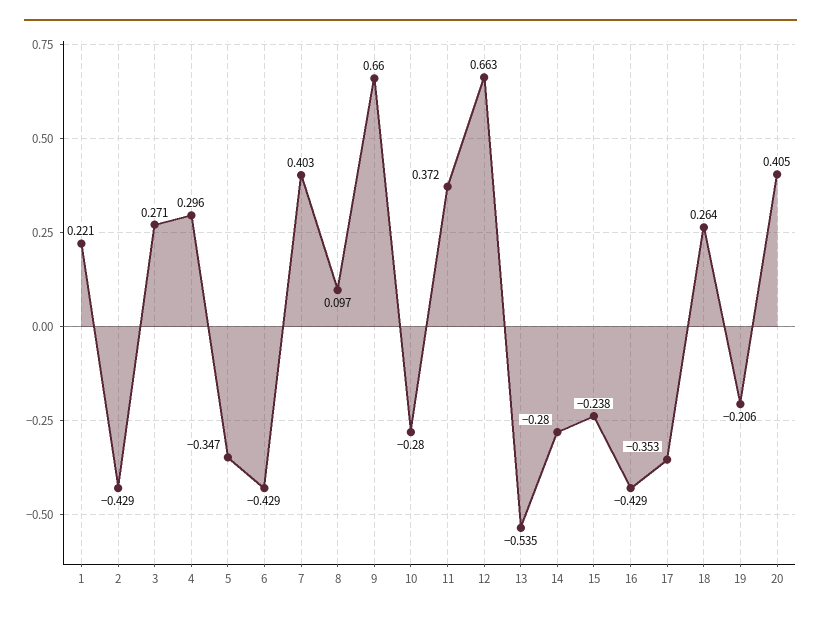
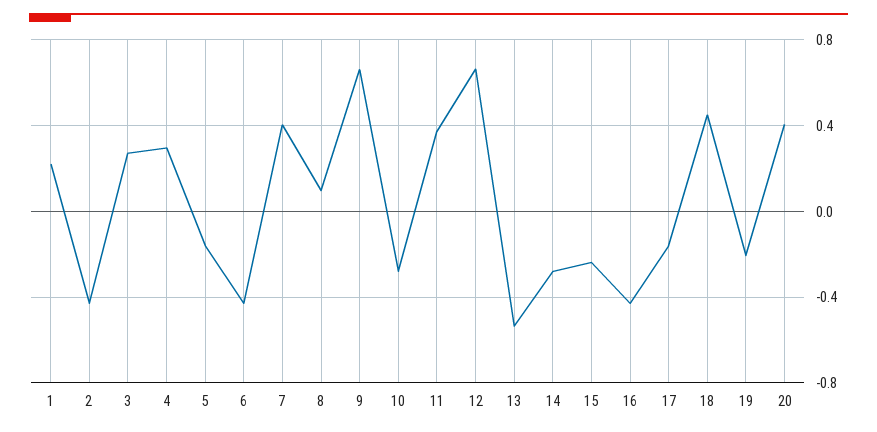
5: -0.347 -> -0.15
17: -0.353 -> -0.15
18: 0.264 -> 0.45

